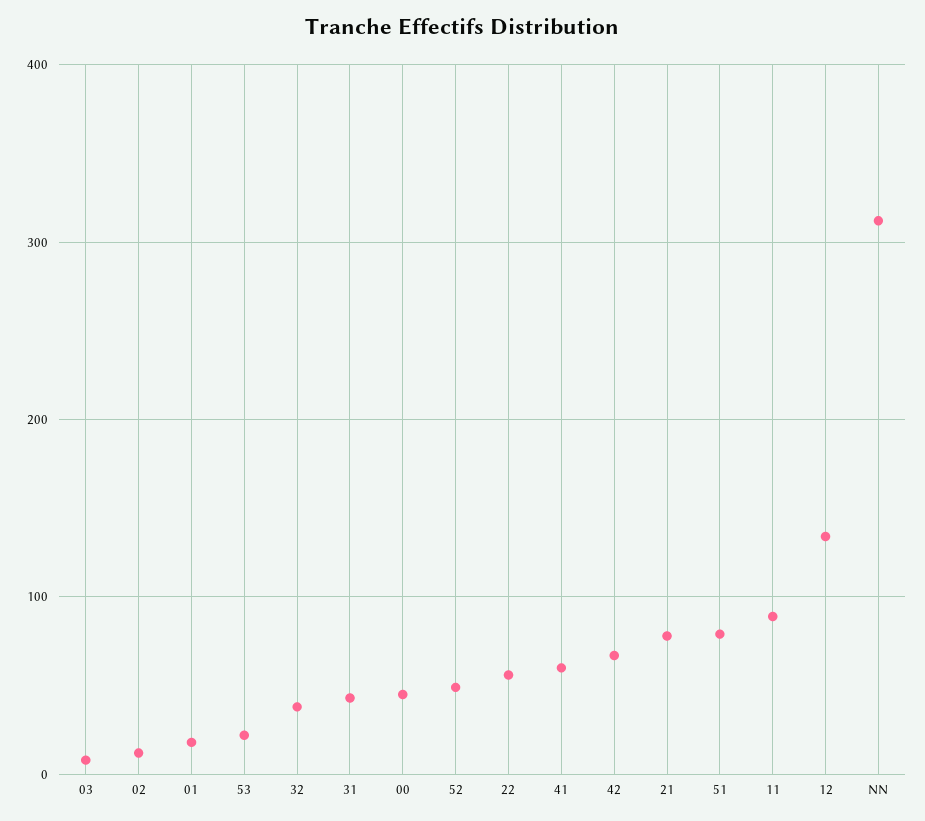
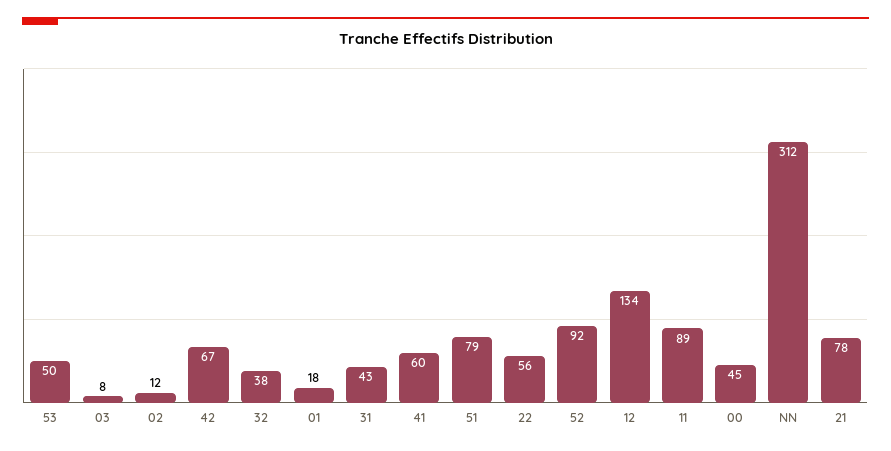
53: 20 -> 50
52: 50 -> 92

